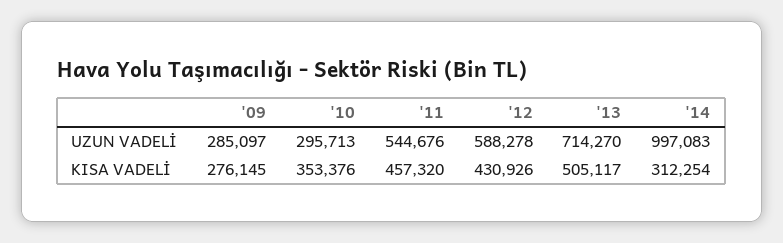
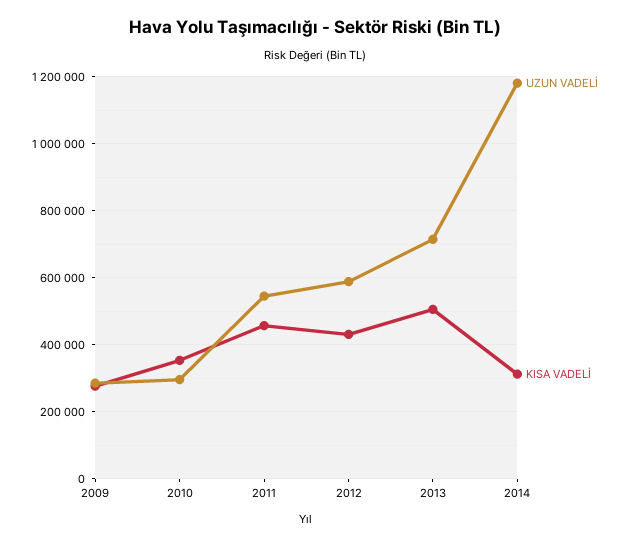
UZUN VADELİ, '14: 997083 -> 1180000

